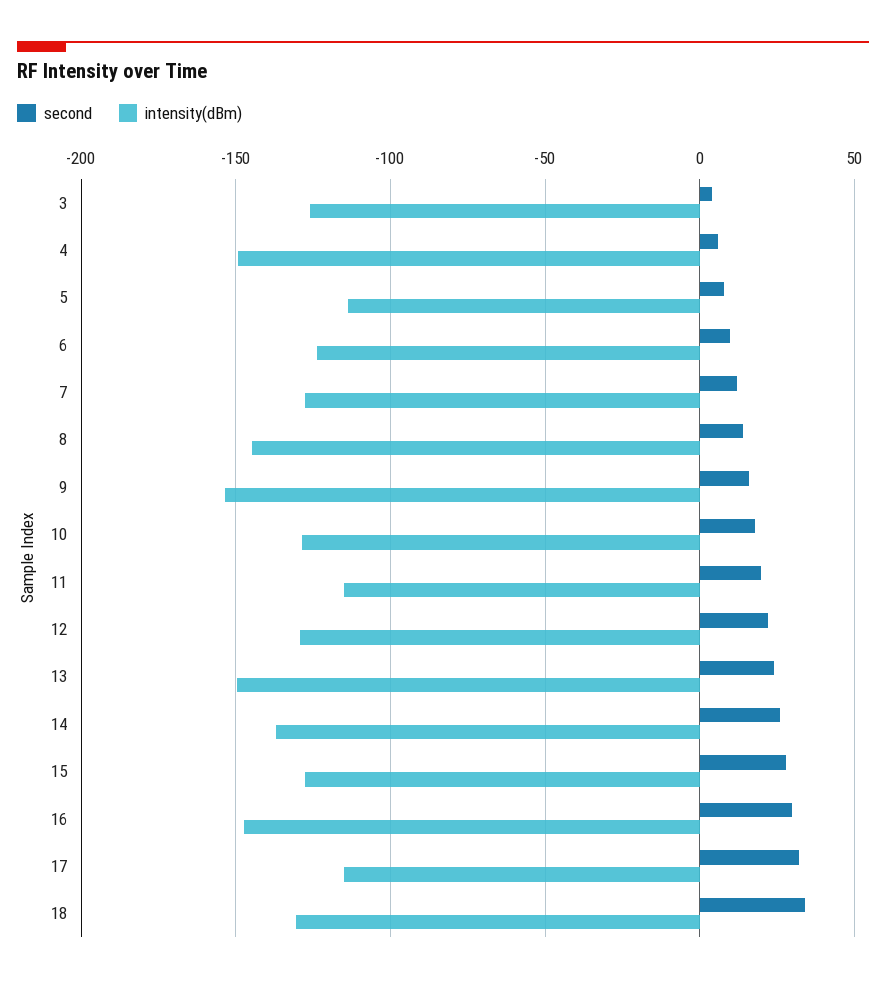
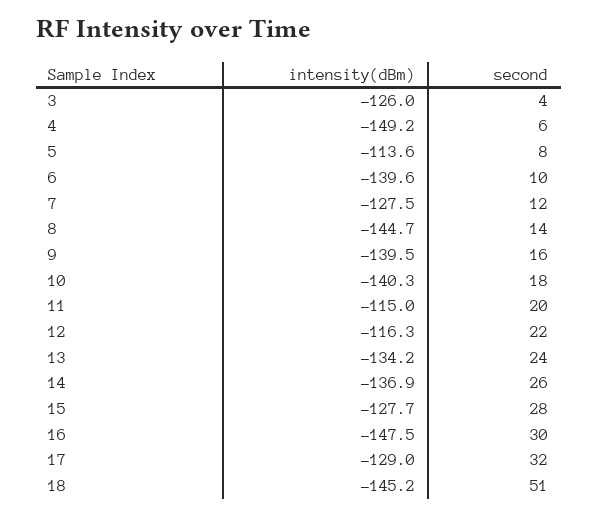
intensity(dBm), 6: -125 -> -139.6
intensity(dBm), 9: -155 -> -139.5
intensity(dBm), 10: -130 -> -140.3
intensity(dBm), 12: -130 -> -116.3
intensity(dBm), 13: -150 -> -134.2
intensity(dBm), 17: -115 -> -129
second, 18: 35 -> 51
intensity(dBm), 18: -130 -> -145.2

